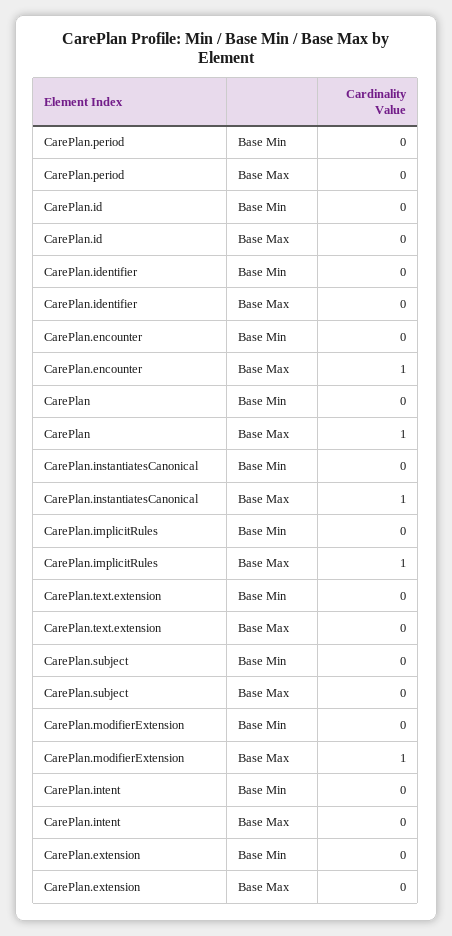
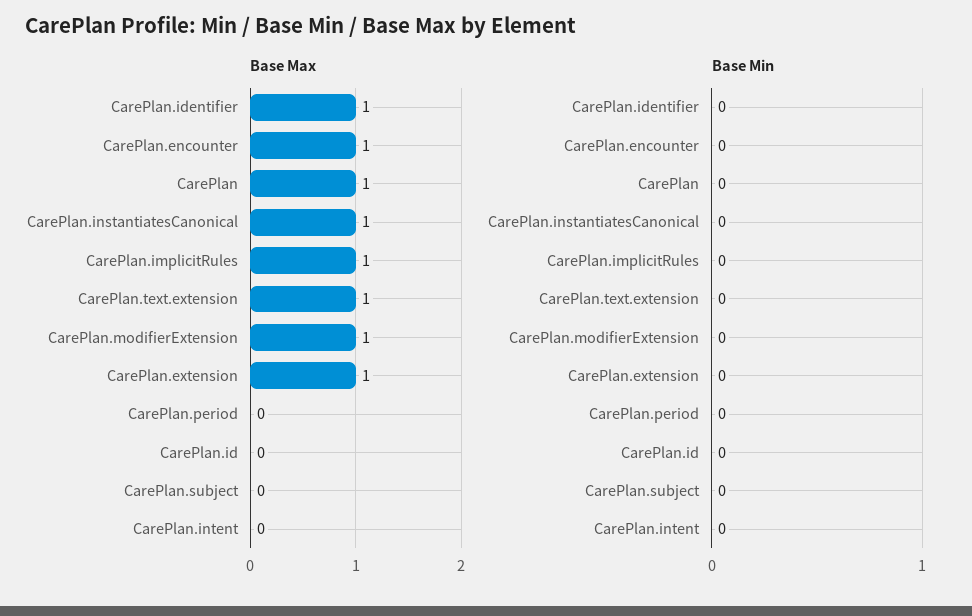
Base Max, CarePlan.identifier: 0 -> 1
Base Max, CarePlan.text.extension: 0 -> 1
Base Max, CarePlan.extension: 0 -> 1

